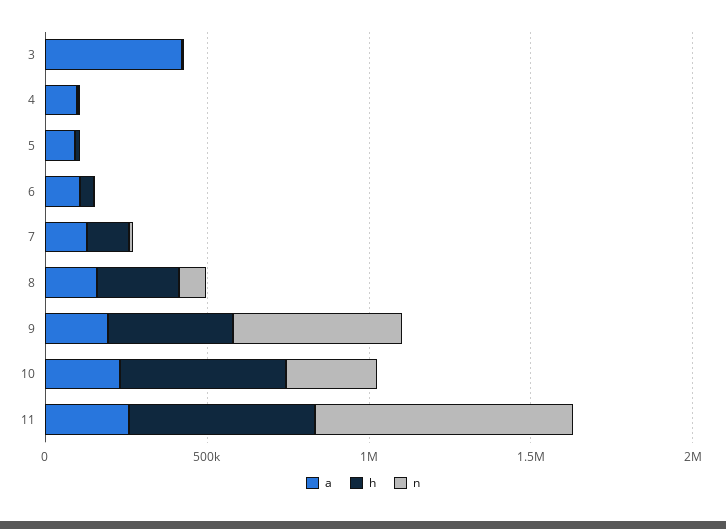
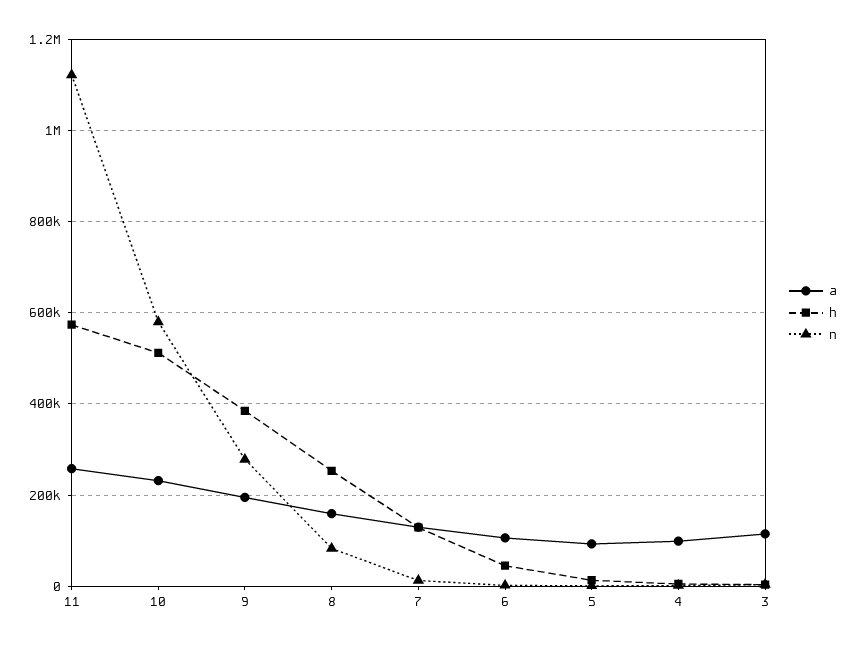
a, 3: 400000 -> 120000
n, 9: 500000 -> 280000
n, 10: 300000 -> 580000
n, 11: 800000 -> 1120000

